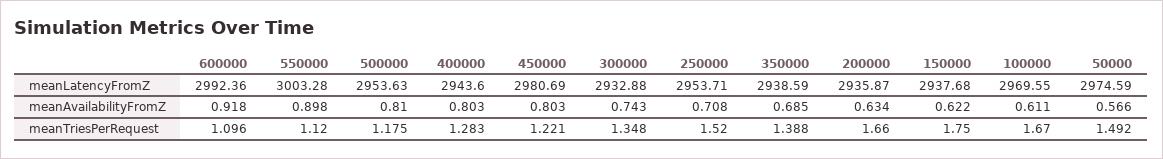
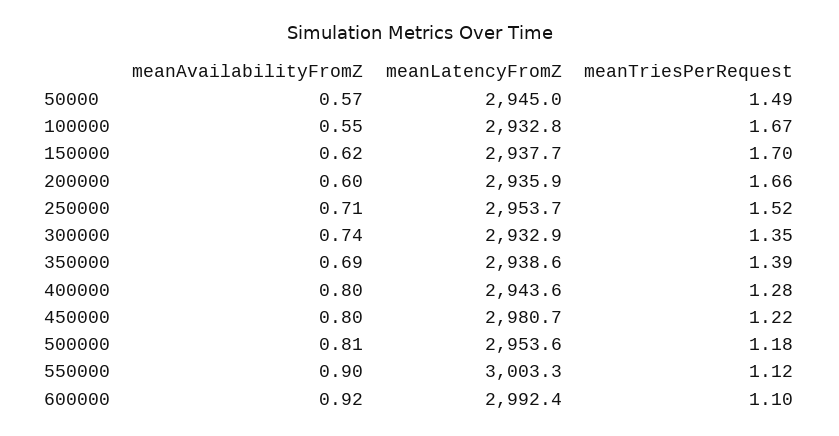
100000, meanLatencyFromZ: 2969.55 -> 2932.8
50000, meanLatencyFromZ: 2974.59 -> 2945
200000, meanAvailabilityFromZ: 0.634 -> 0.6
100000, meanAvailabilityFromZ: 0.611 -> 0.55
150000, meanTriesPerRequest: 1.75 -> 1.7

